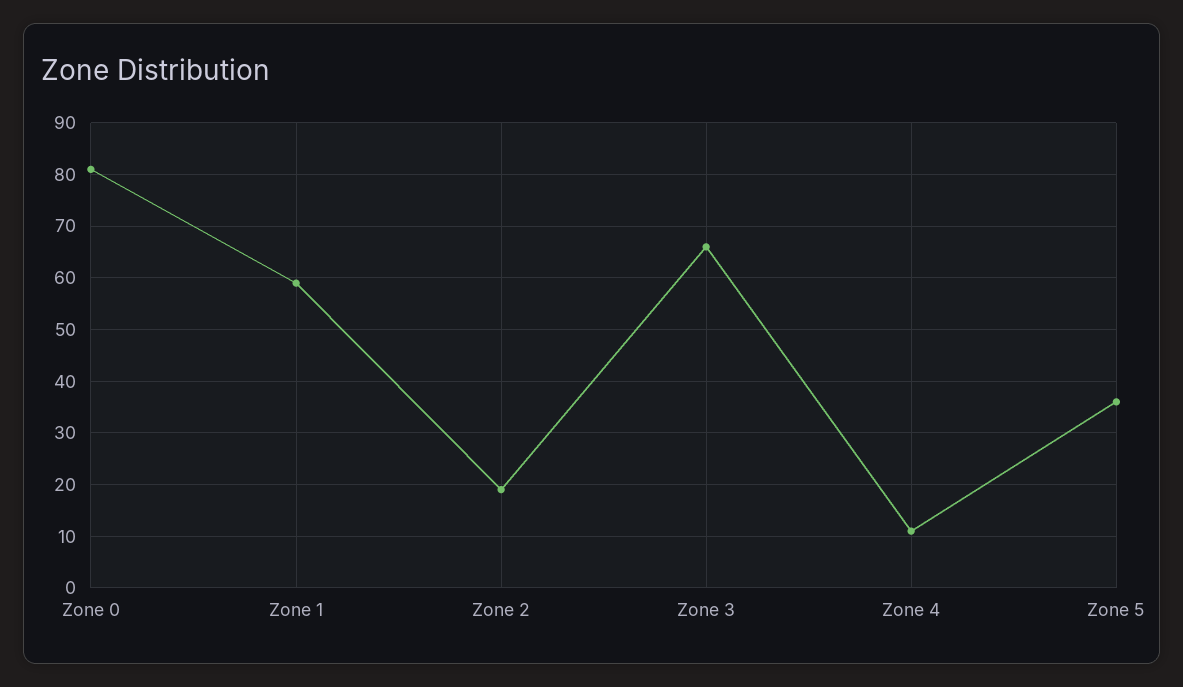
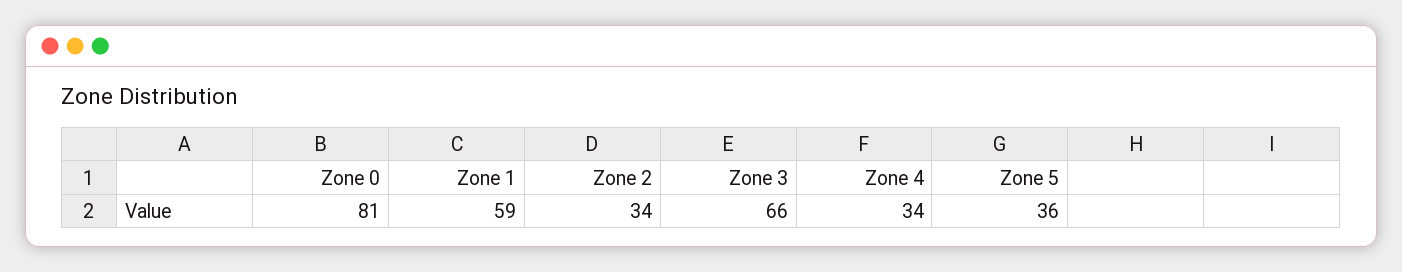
Zone 2: 20 -> 34
Zone 4: 10 -> 34

